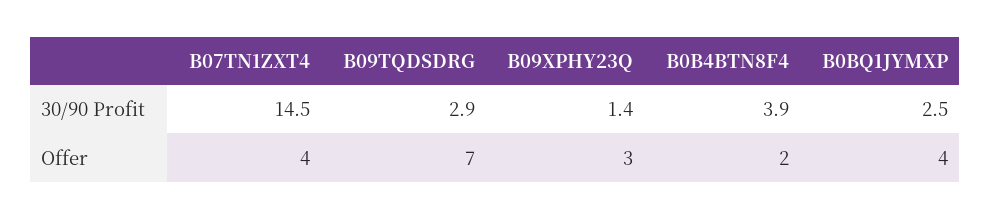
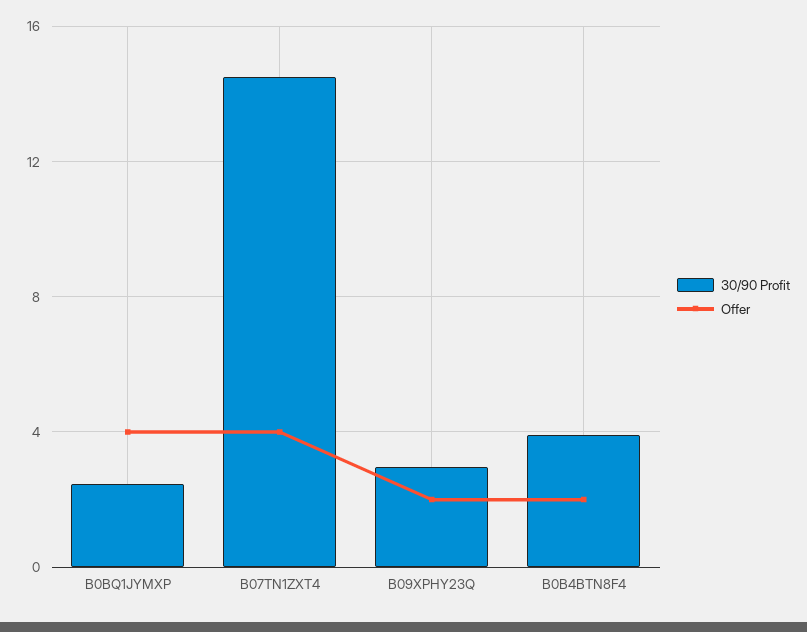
30/90 Profit, B09TQDSDRG: 2.9 -> none
30/90 Profit, B09XPHY23Q: 1.4 -> 3
Offer, B09TQDSDRG: 7 -> none
Offer, B09XPHY23Q: 3 -> 2

